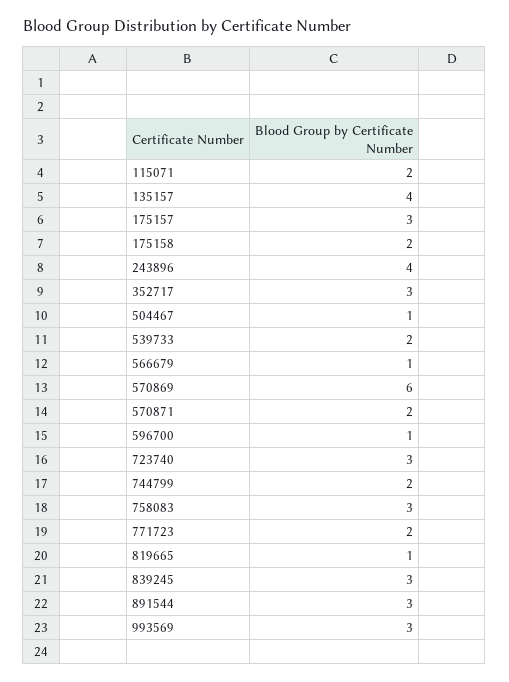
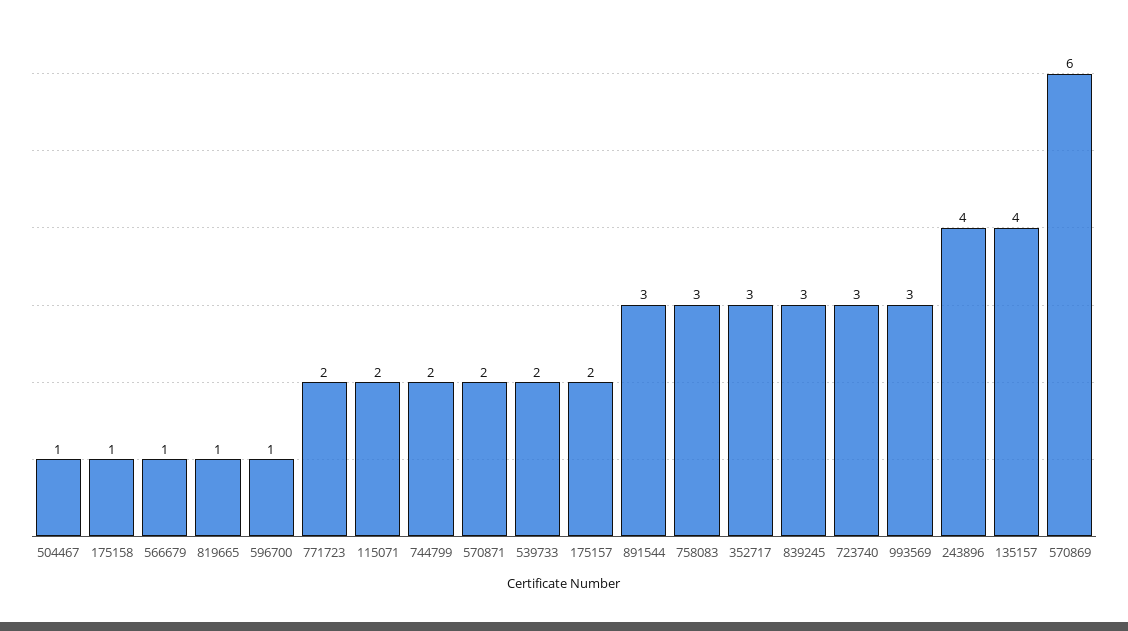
175157: 3 -> 2
175158: 2 -> 1

